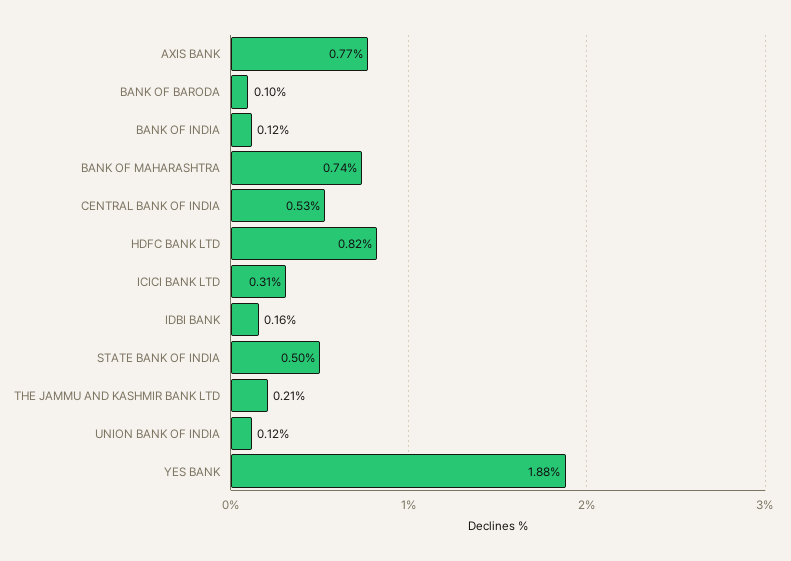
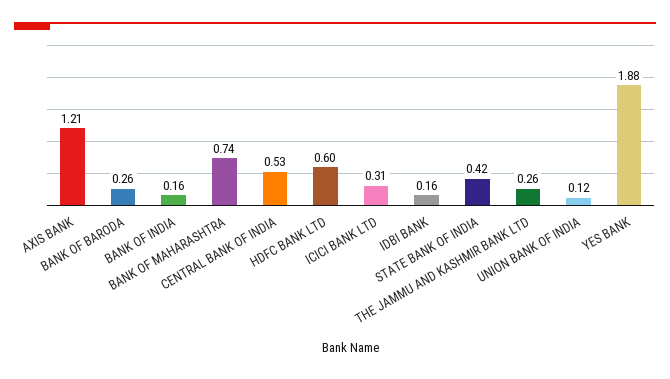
AXIS BANK: 0.77 -> 1.21
BANK OF BARODA: 0.1 -> 0.26
BANK OF INDIA: 0.12 -> 0.16
HDFC BANK LTD: 0.82 -> 0.6
STATE BANK OF INDIA: 0.5 -> 0.42
THE JAMMU AND KASHMIR BANK LTD: 0.21 -> 0.26

